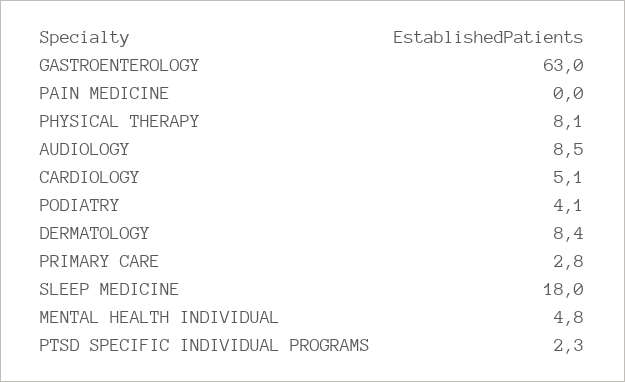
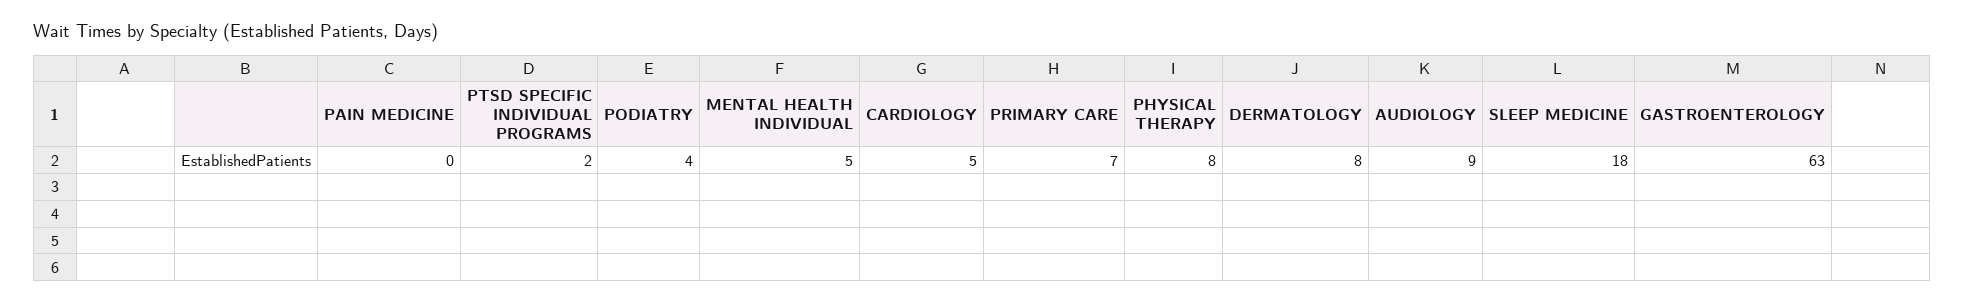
PRIMARY CARE: 2.8 -> 7

